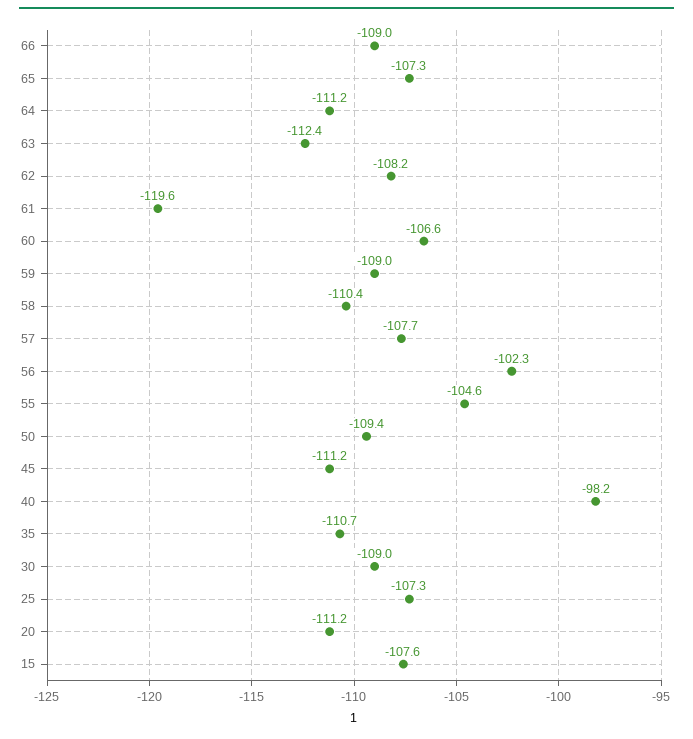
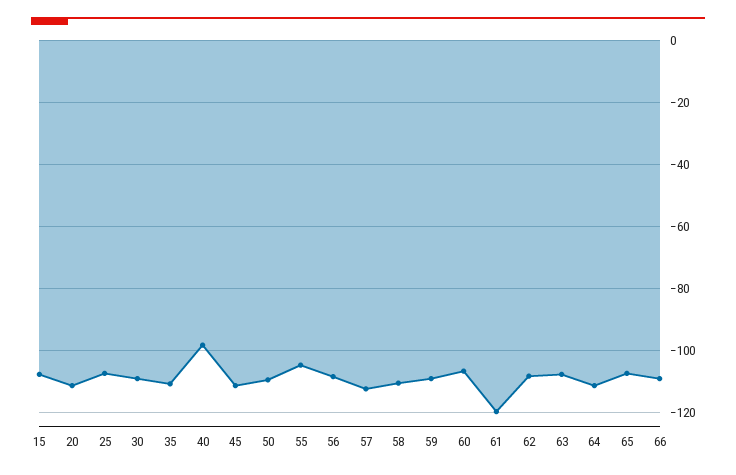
63: -112.4 -> -108
57: -107.7 -> -112
56: -102.3 -> -108

